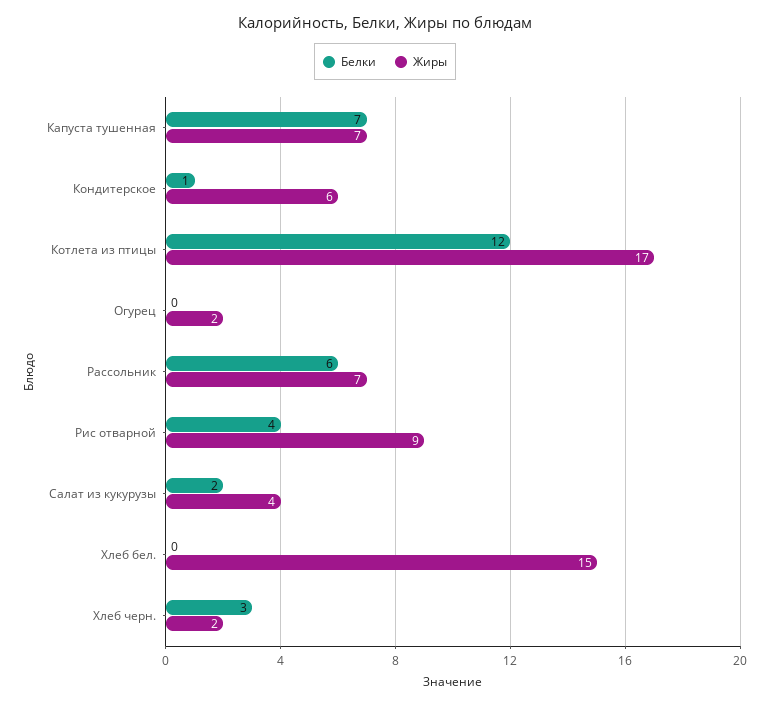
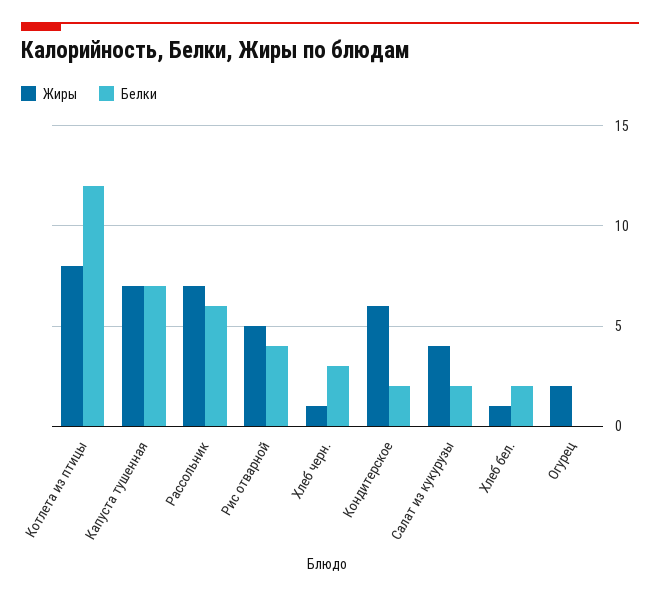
Белки, Кондитерское: 1 -> 2
Жиры, Котлета из птицы: 17 -> 8
Жиры, Рис отварной: 9 -> 5
Белки, Хлеб бел.: 0 -> 2
Жиры, Хлеб бел.: 15 -> 1
Жиры, Хлеб черн.: 2 -> 1

